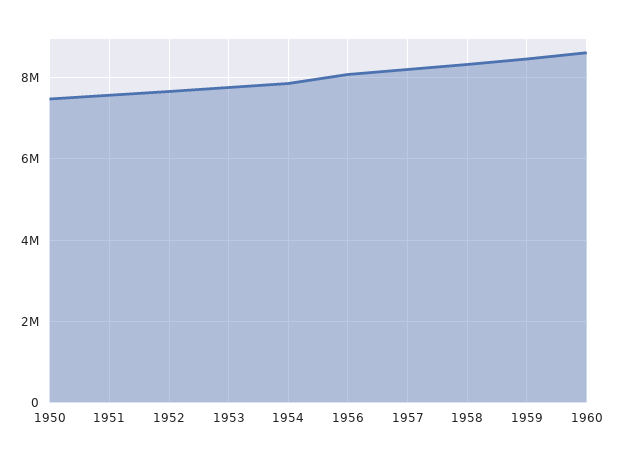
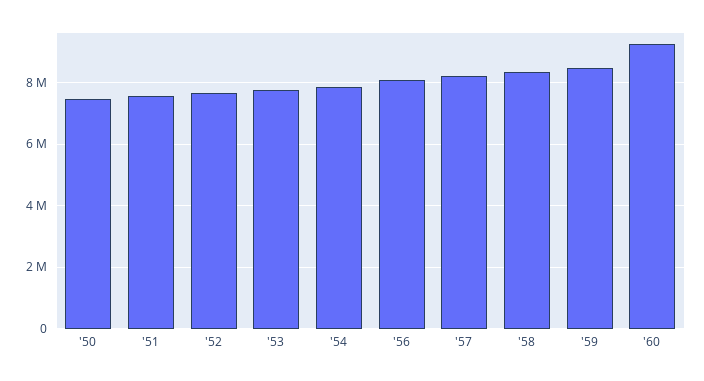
1960: 8600000 -> 9200000

